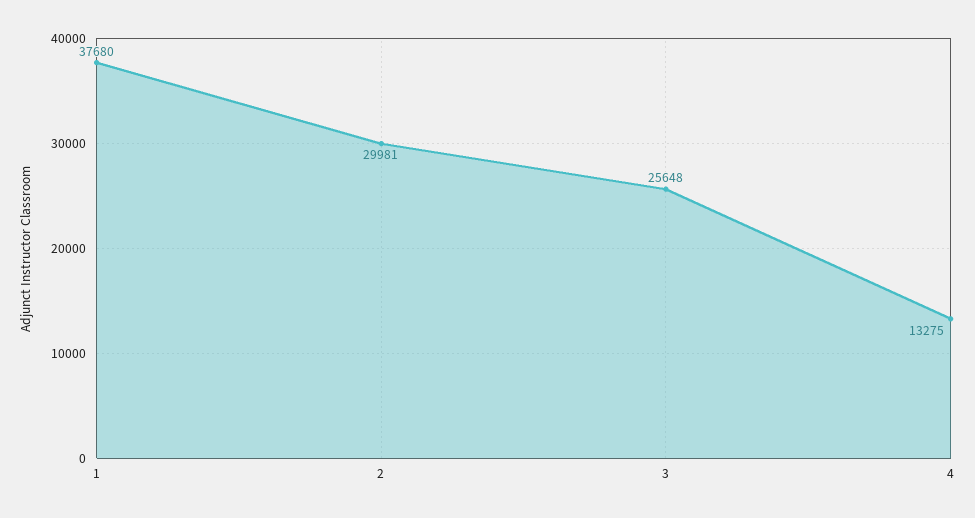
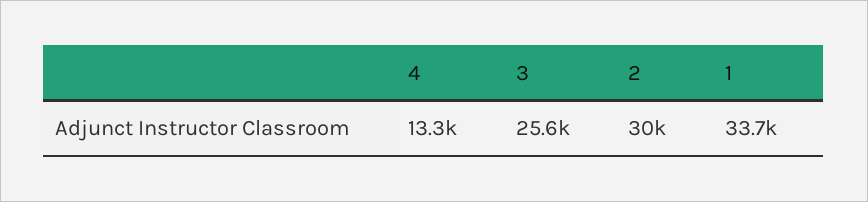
1: 37680 -> 33700

